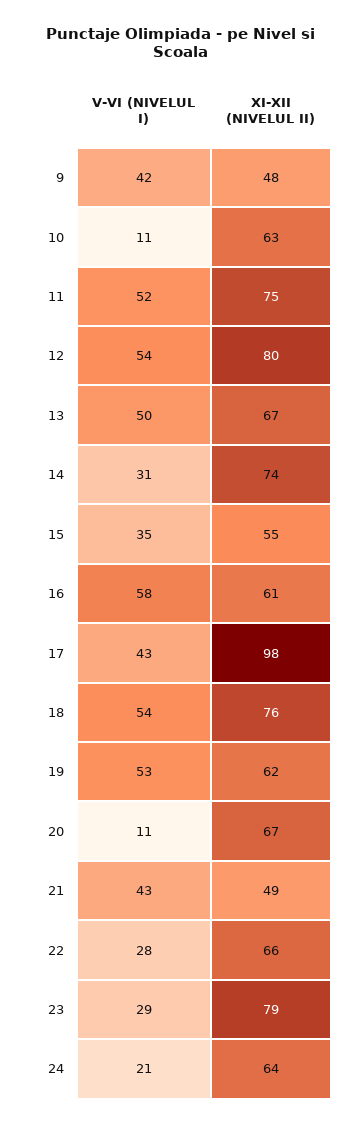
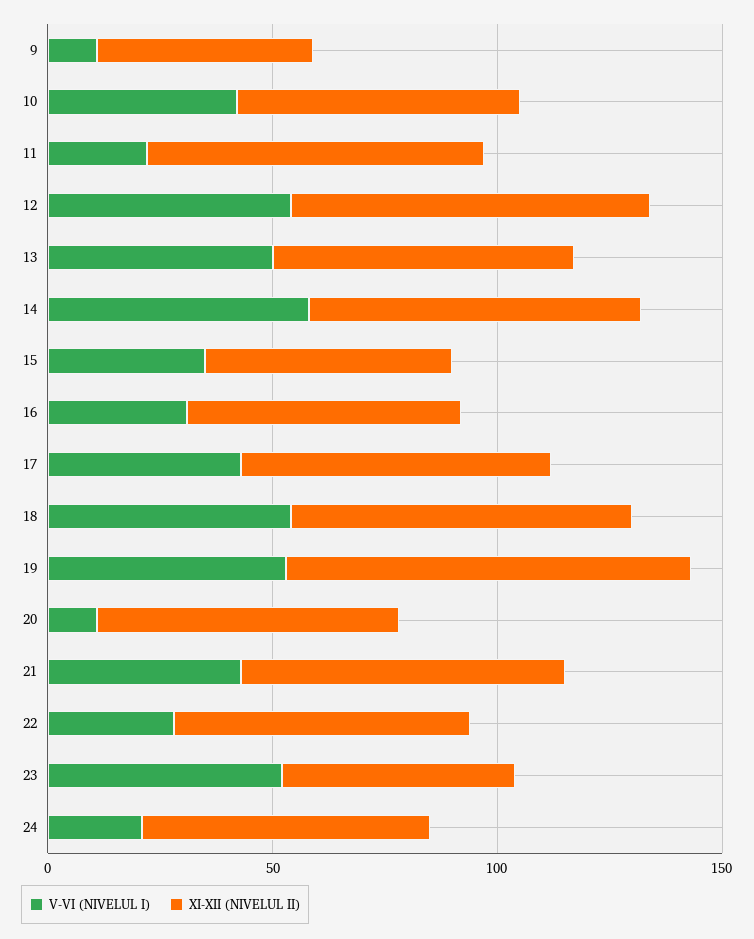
V-VI (NIVELUL I), 9: 42 -> 10
V-VI (NIVELUL I), 10: 11 -> 40
V-VI (NIVELUL I), 11: 52 -> 20
V-VI (NIVELUL I), 14: 31 -> 60
V-VI (NIVELUL I), 16: 58 -> 30
XI-XII (NIVELUL II), 17: 98 -> 70
XI-XII (NIVELUL II), 19: 62 -> 90
XI-XII (NIVELUL II), 21: 49 -> 70
V-VI (NIVELUL I), 23: 29 -> 50
XI-XII (NIVELUL II), 23: 79 -> 50

